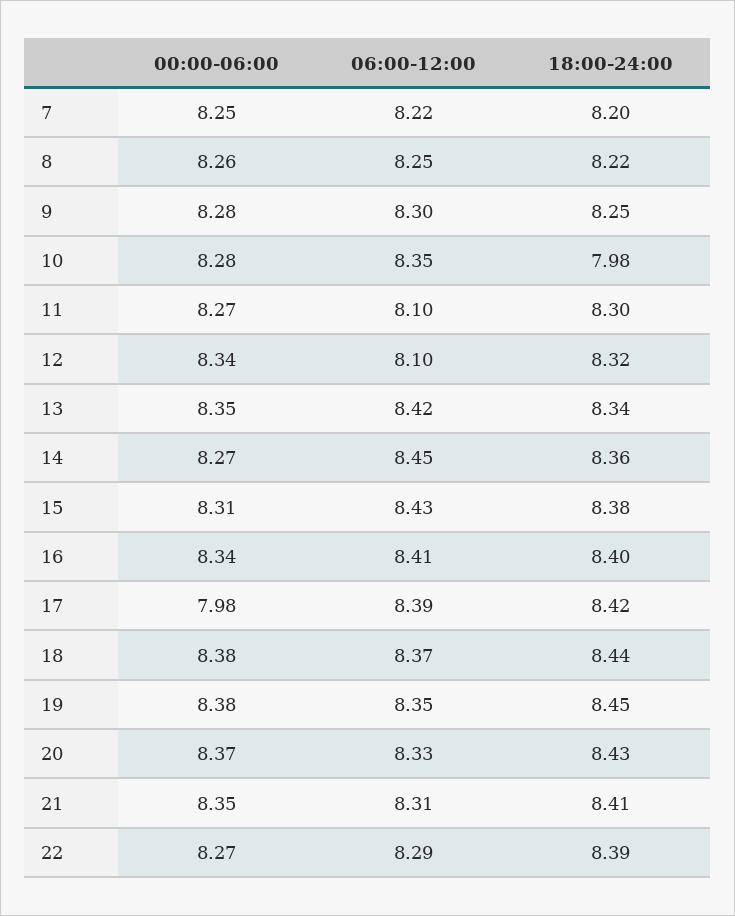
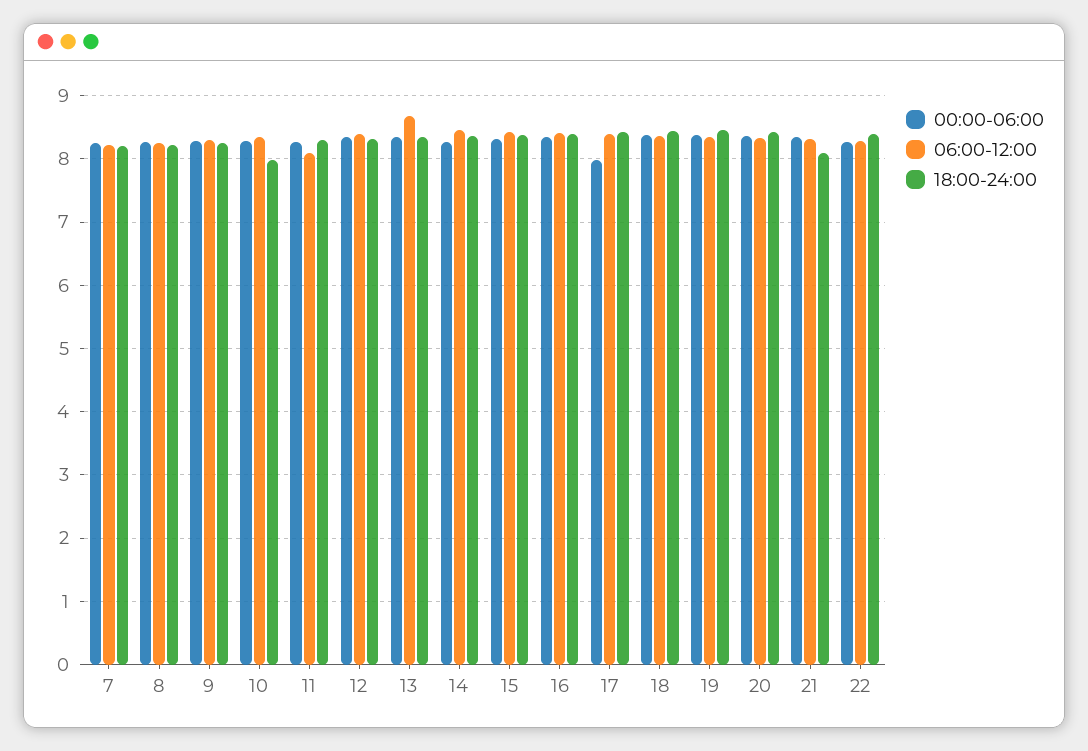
06:00-12:00, 12: 8.1 -> 8.4
06:00-12:00, 13: 8.42 -> 8.7
18:00-24:00, 21: 8.41 -> 8.1

